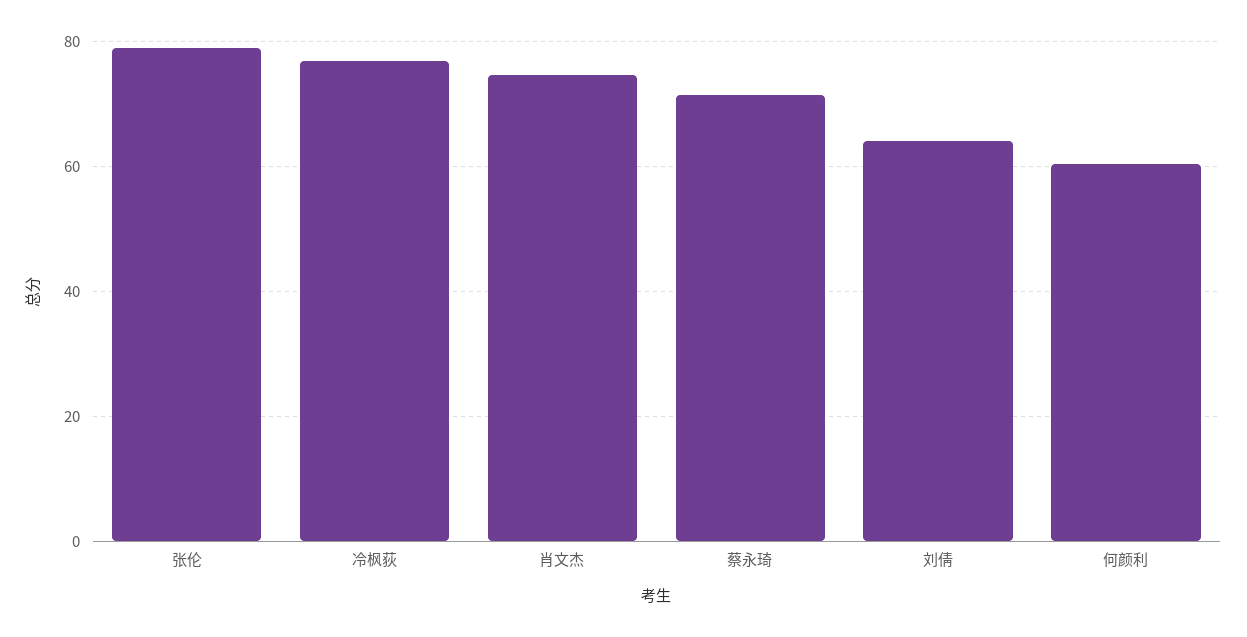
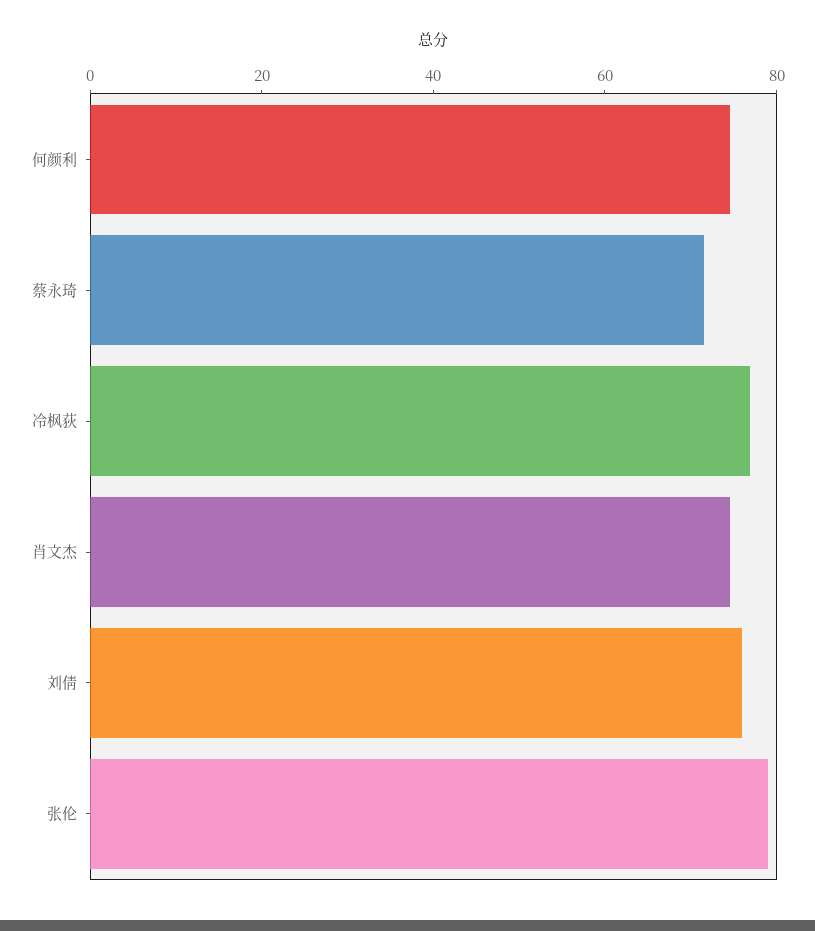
刘倩: 64 -> 75
何颜利: 60 -> 75

